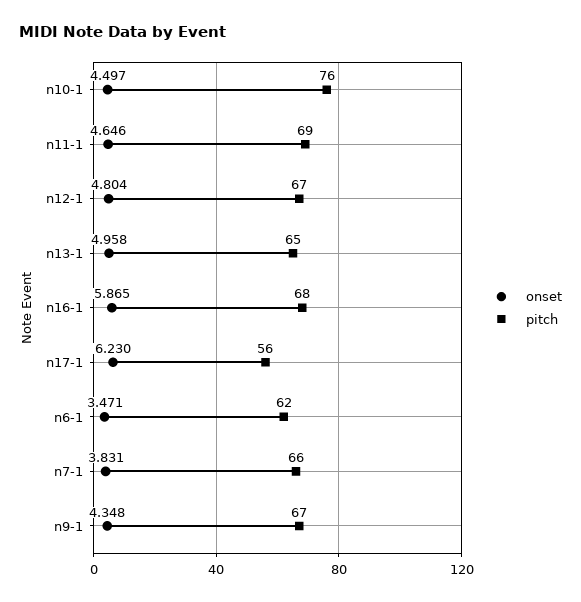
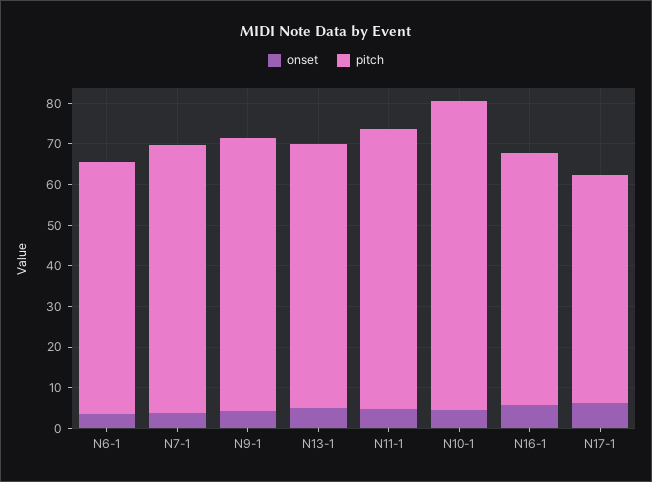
onset, n12-1: 4.804 -> none
pitch, n12-1: 67 -> none
pitch, n16-1: 68 -> 62

